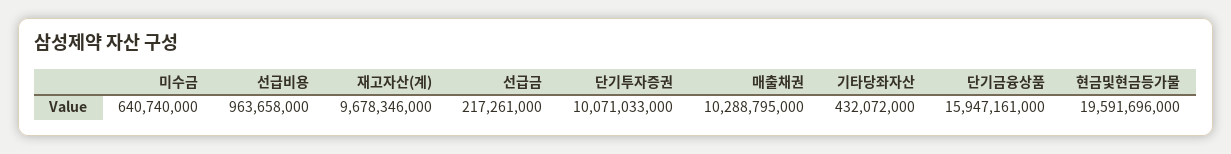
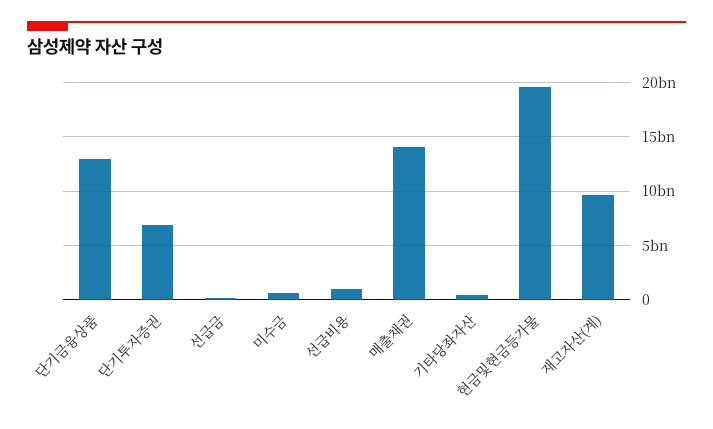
단기투자증권: 10071033000 -> 7000000000
매출채권: 10288795000 -> 14000000000
단기금융상품: 15947161000 -> 13000000000

